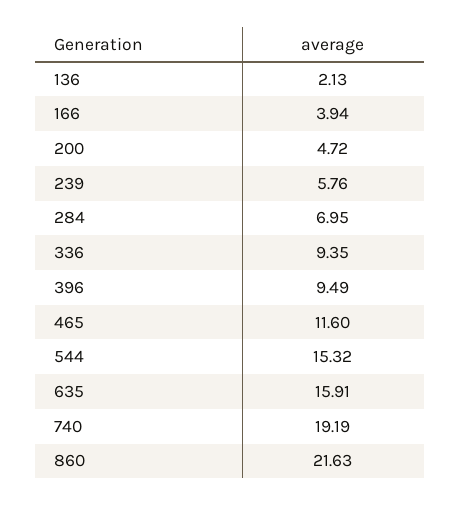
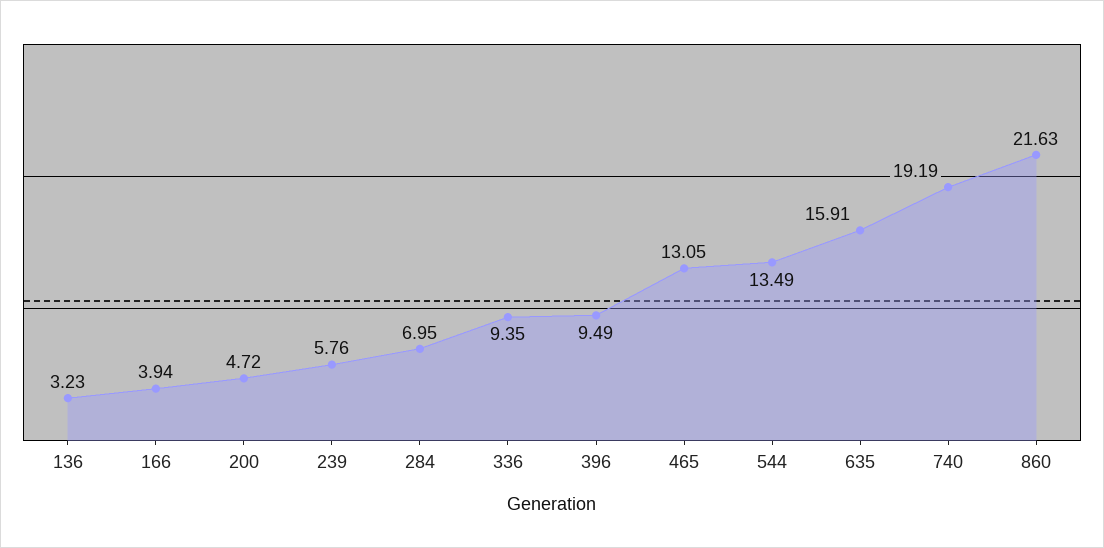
136: 2.13 -> 3.23
465: 11.6 -> 13.05
544: 15.32 -> 13.49

